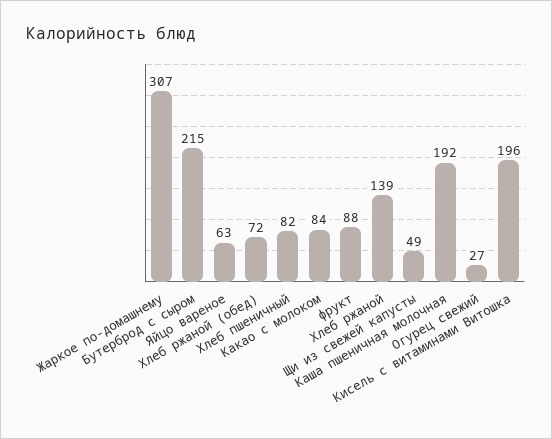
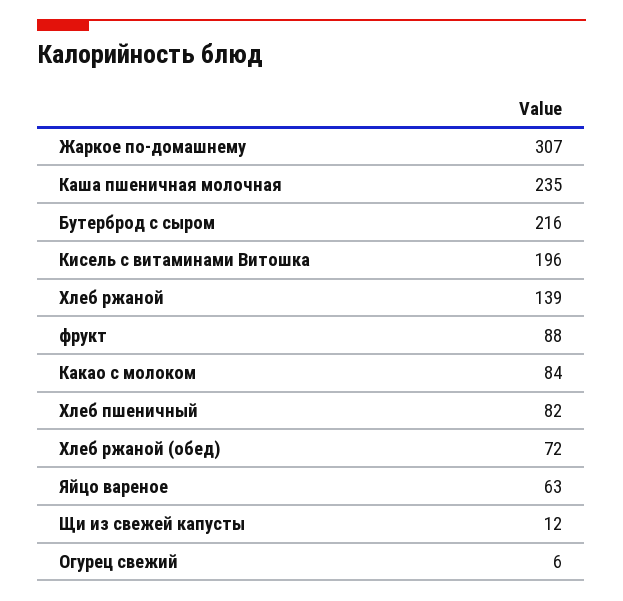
Бутерброд с сыром: 215 -> 216
Щи из свежей капусты: 49 -> 12
Каша пшеничная молочная: 192 -> 235
Огурец свежий: 27 -> 6

